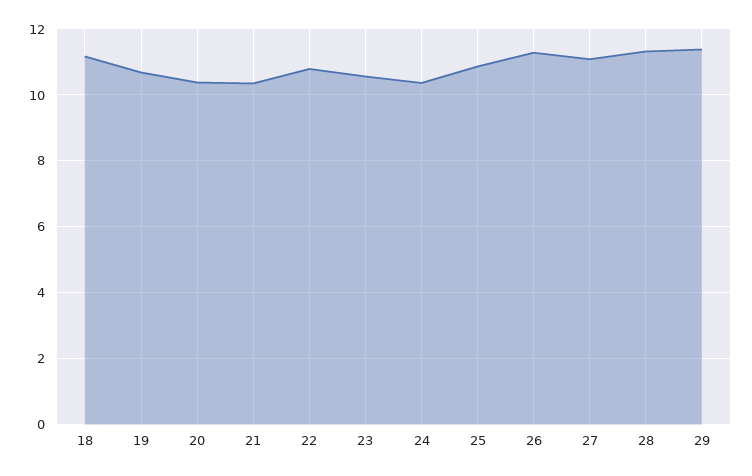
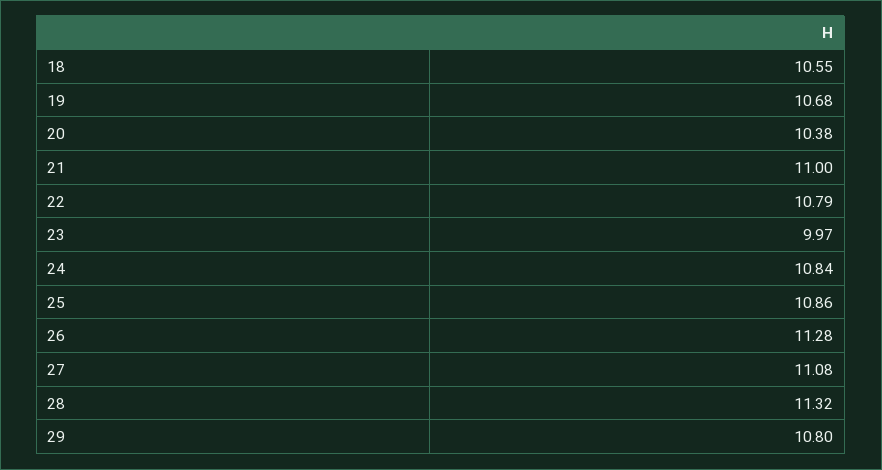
18: 11.2 -> 10.55
21: 10.4 -> 11
23: 10.6 -> 9.97
24: 10.4 -> 10.84
29: 11.4 -> 10.8

